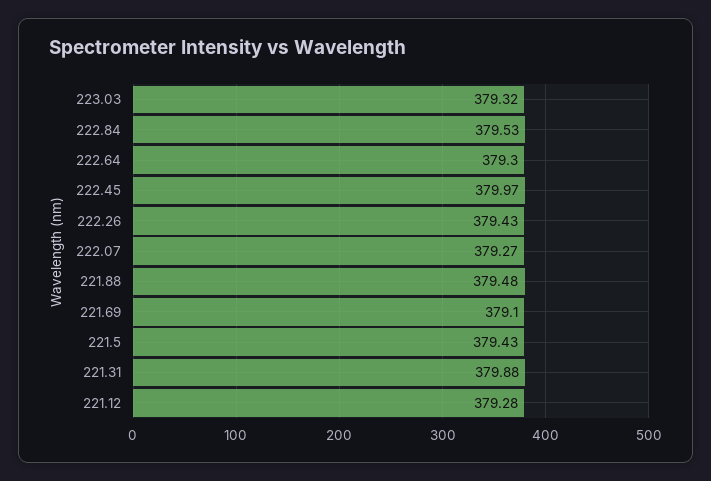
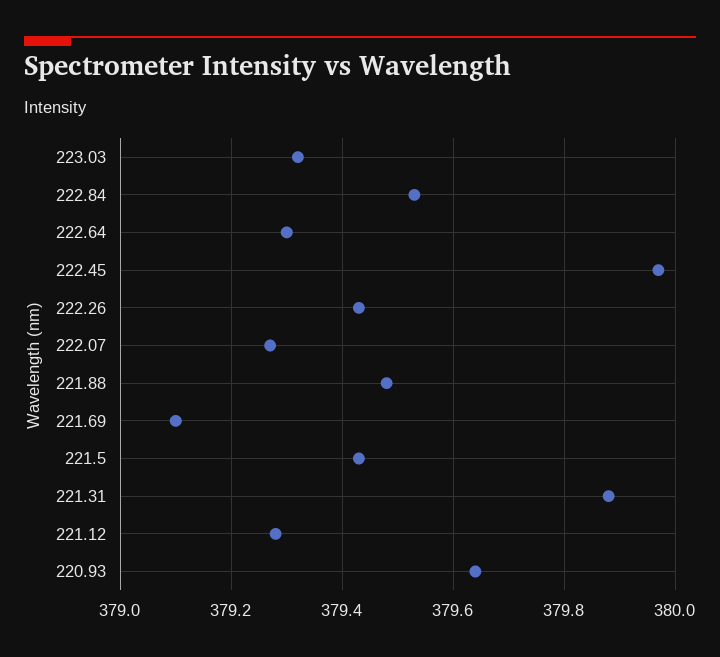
220.93: none -> 379.65

